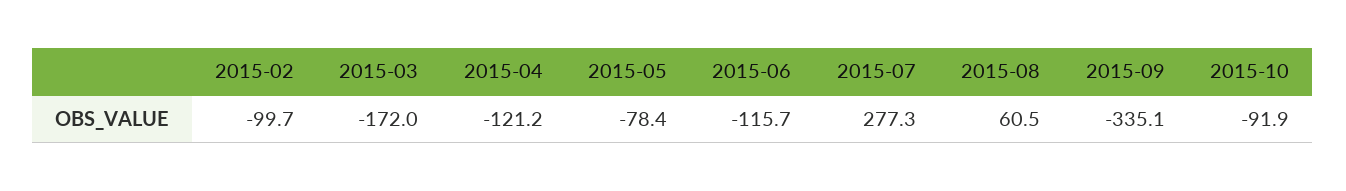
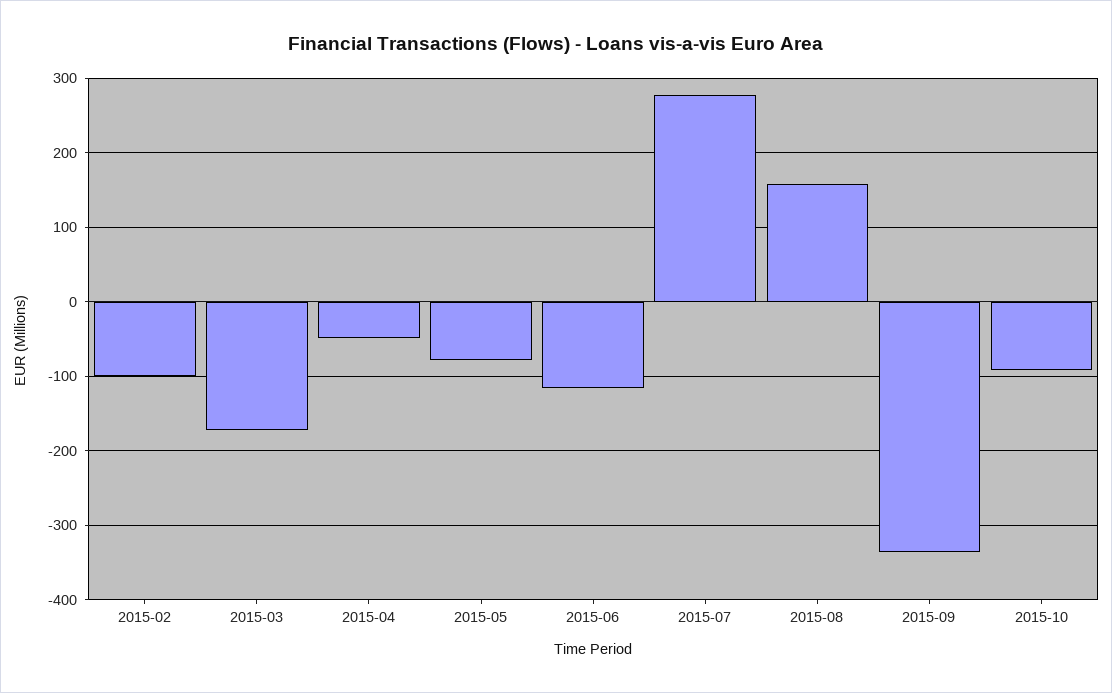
2015-04: -121.2 -> -50
2015-08: 60.5 -> 160

